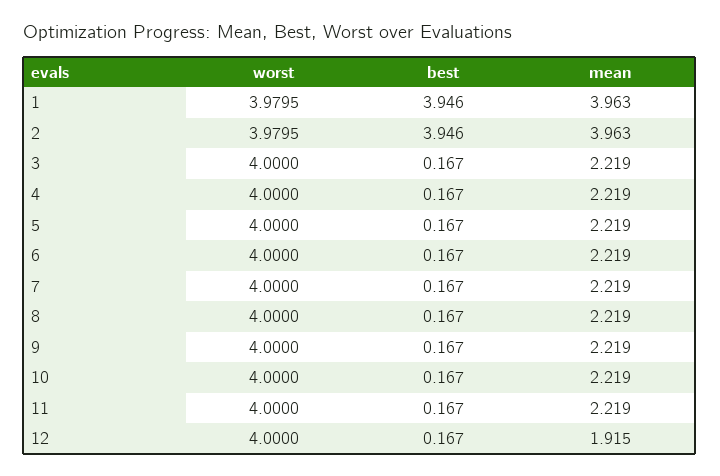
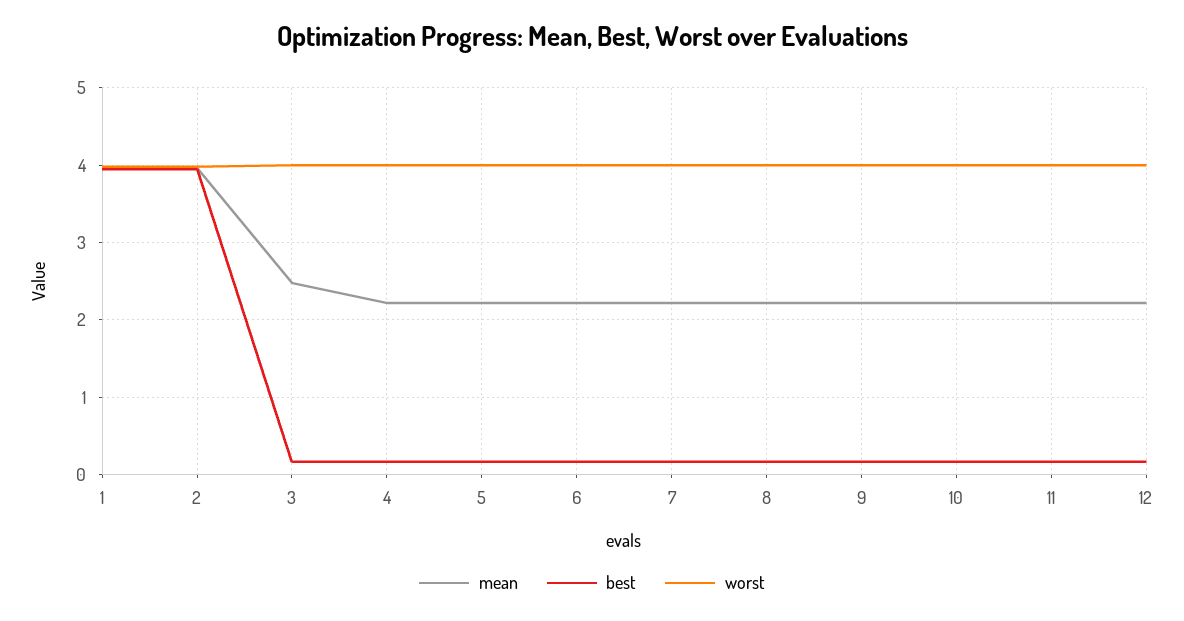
mean, 3: 2.219 -> 2.5
mean, 12: 1.915 -> 2.2

